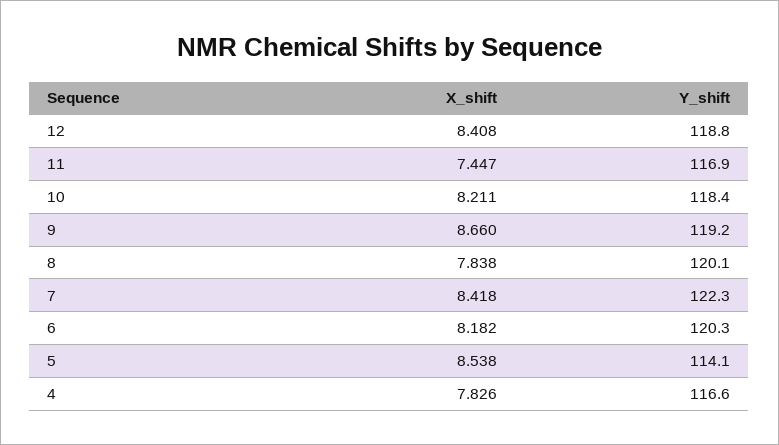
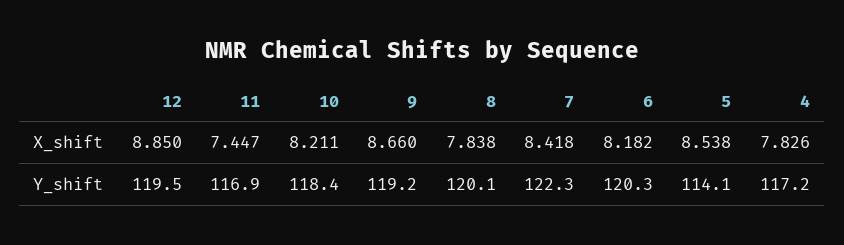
X_shift, 12: 8.408 -> 8.85
Y_shift, 12: 118.8 -> 119.5
Y_shift, 4: 116.6 -> 117.2

